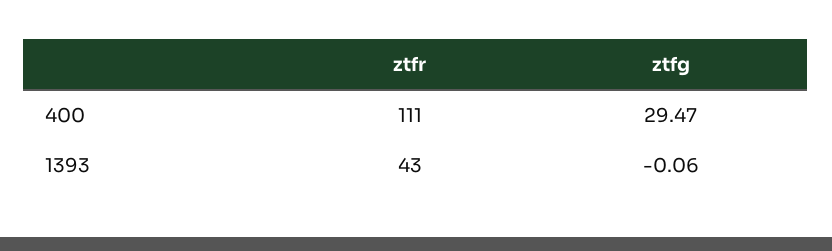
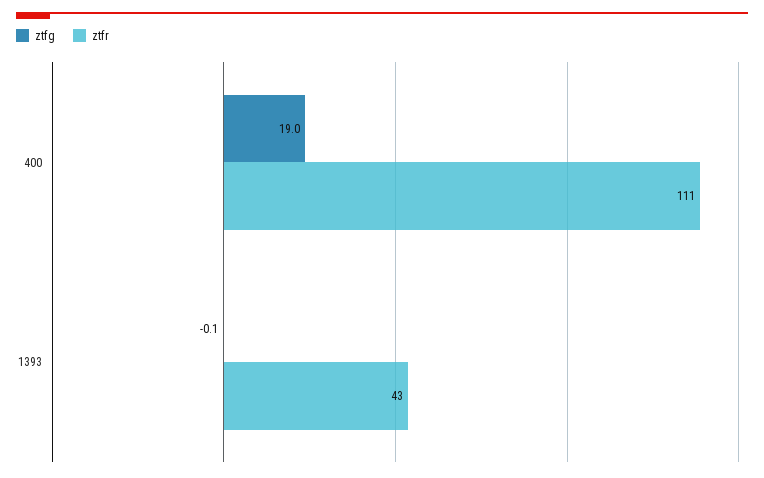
ztfg, 400: 29.47 -> 19

